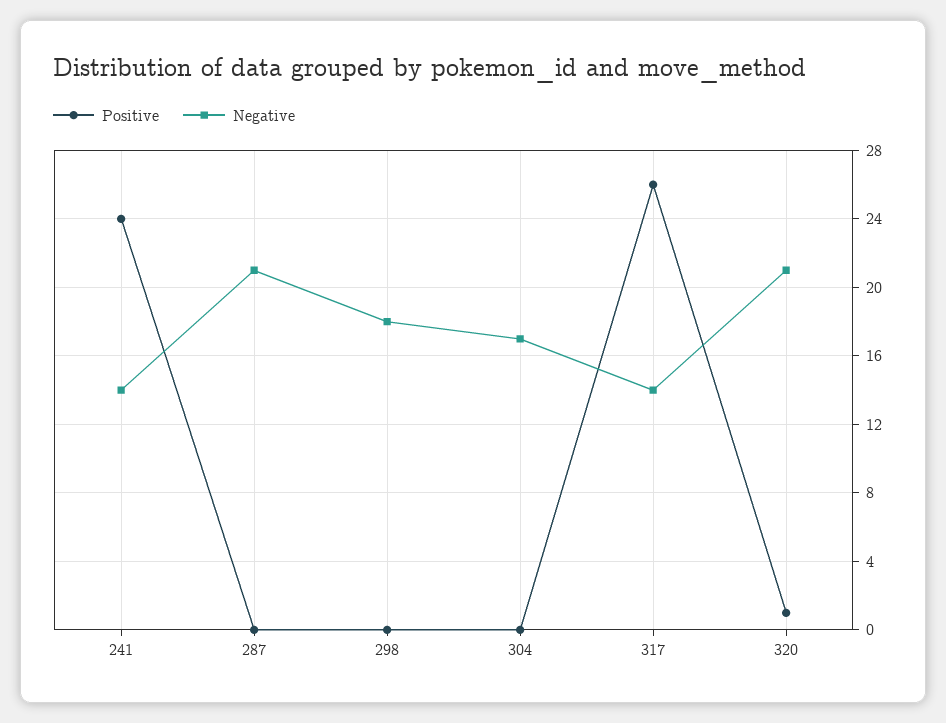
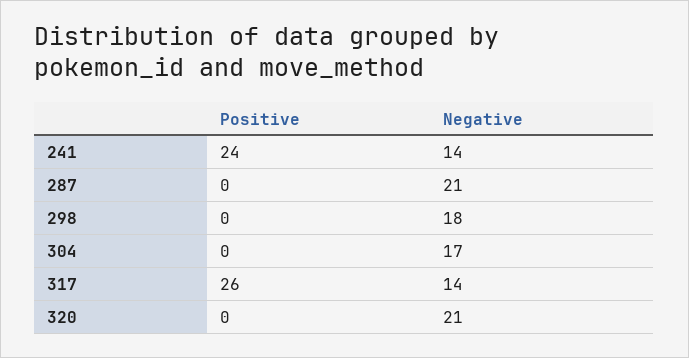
Positive, 320: 1 -> 0

